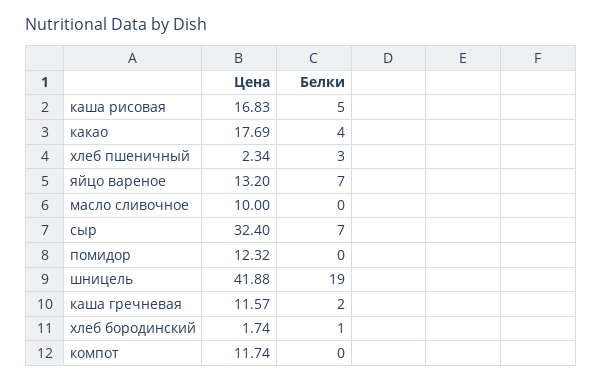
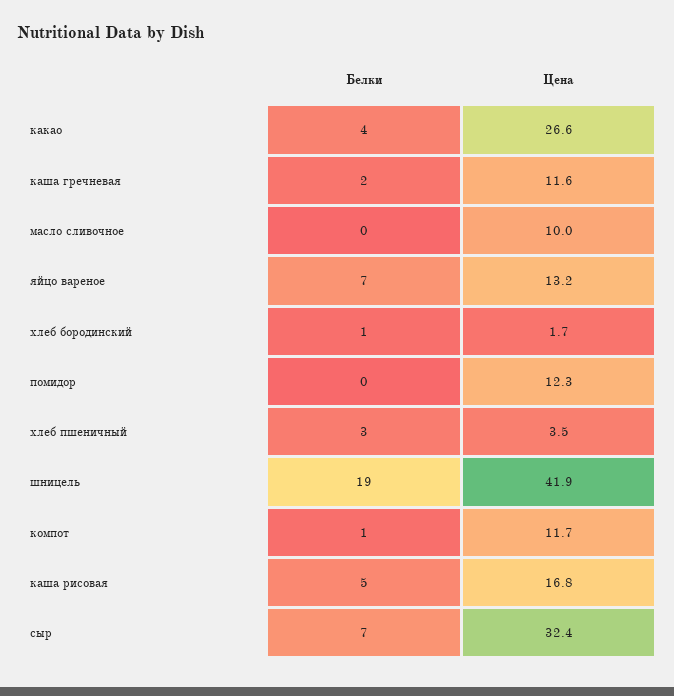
Цена, какао: 17.69 -> 26.6
Цена, хлеб пшеничный: 2.34 -> 3.5
Белки, компот: 0 -> 1

